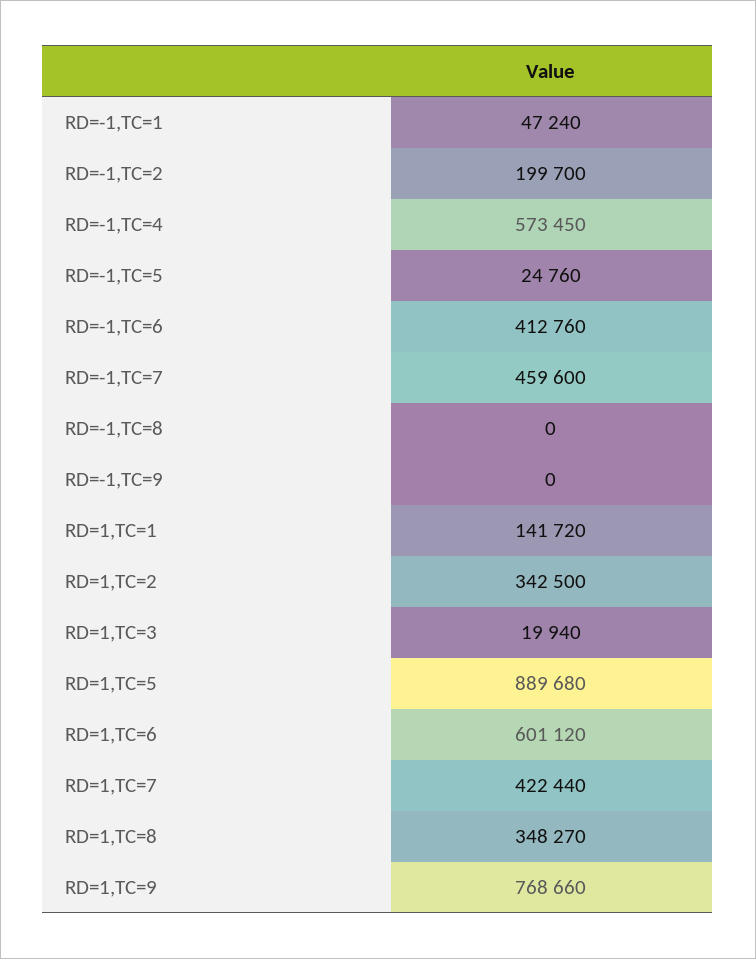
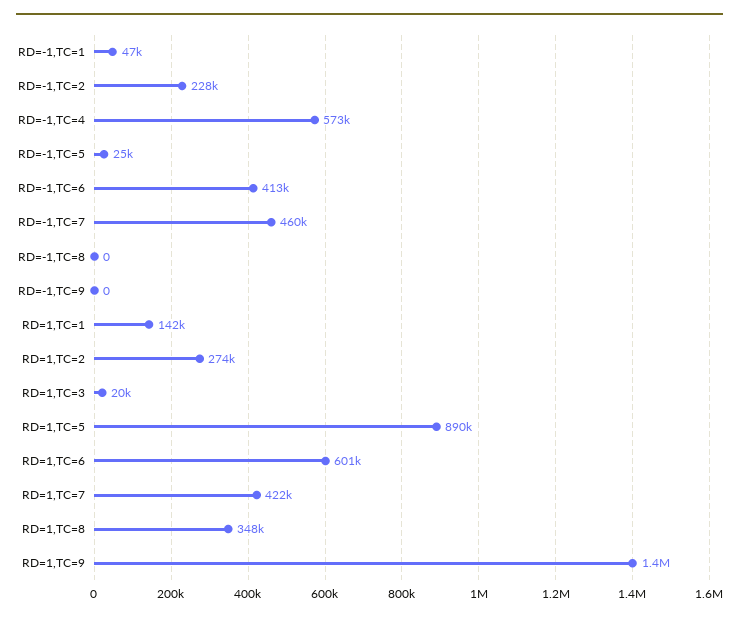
RD=-1,TC=2: 199700 -> 228000
RD=1,TC=2: 342500 -> 274000
RD=1,TC=9: 768660 -> 1400000

